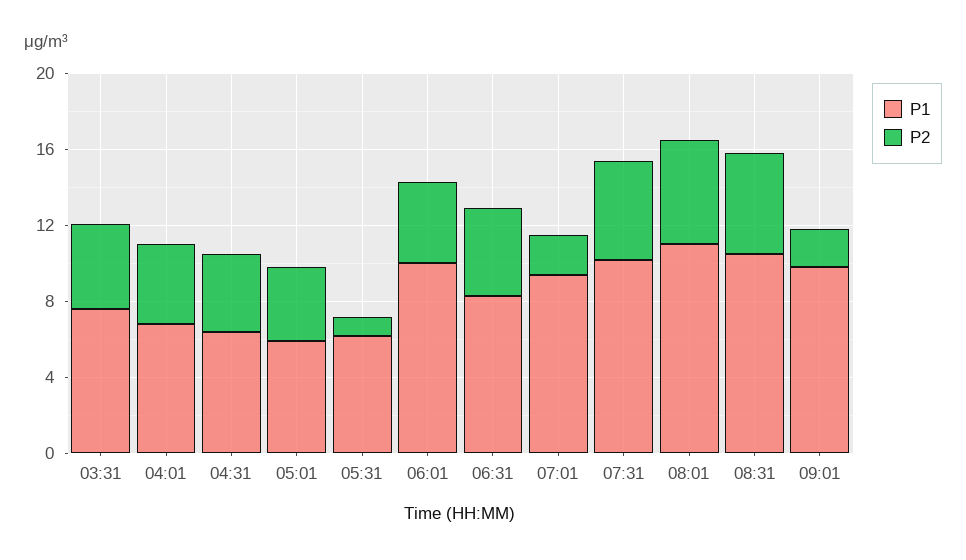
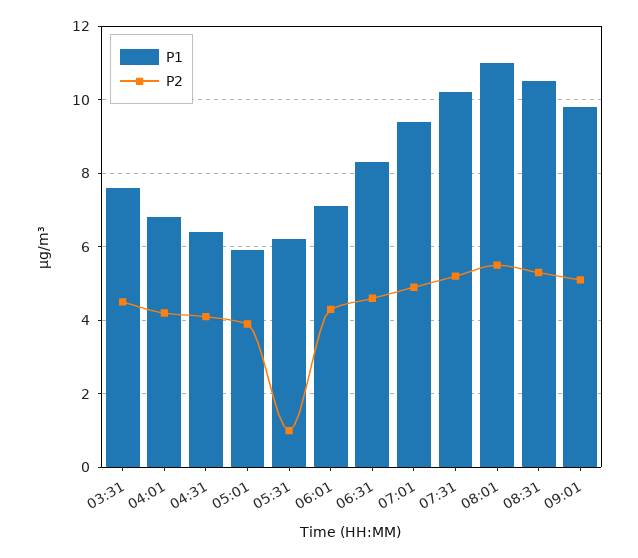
P1, 06:01: 10 -> 7
P2, 07:01: 2 -> 5
P2, 09:01: 2 -> 5

